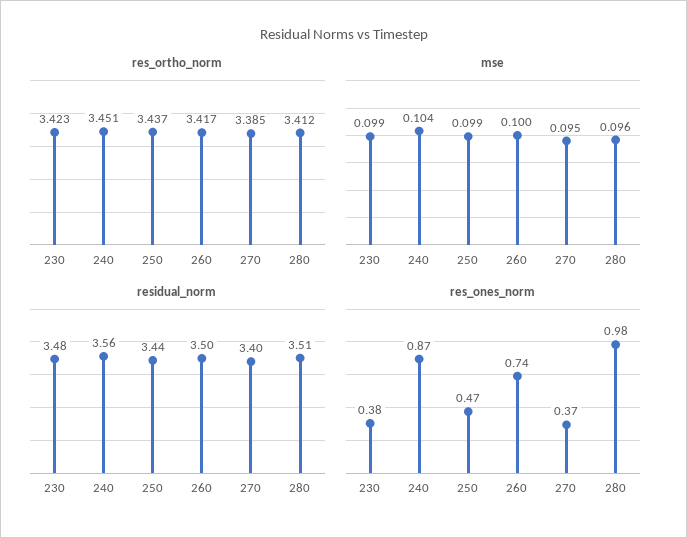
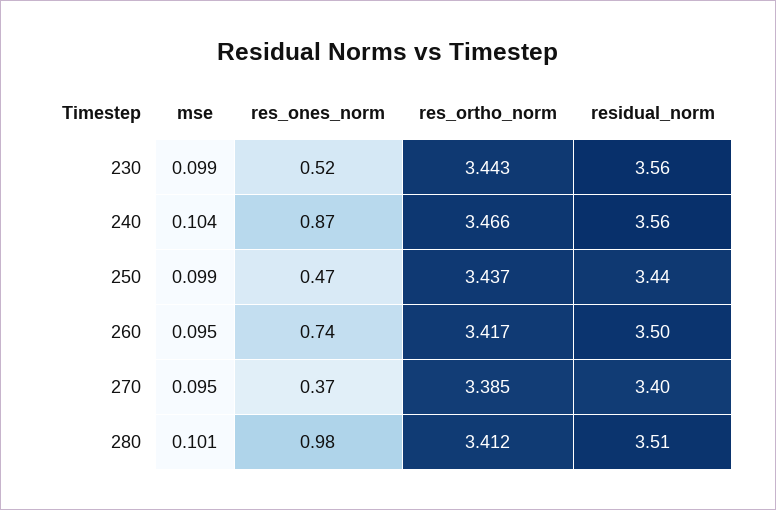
res_ortho_norm, 230: 3.423 -> 3.443
res_ortho_norm, 240: 3.451 -> 3.466
mse, 260: 0.1 -> 0.095
mse, 280: 0.096 -> 0.101
residual_norm, 230: 3.48 -> 3.56
res_ones_norm, 230: 0.38 -> 0.52

